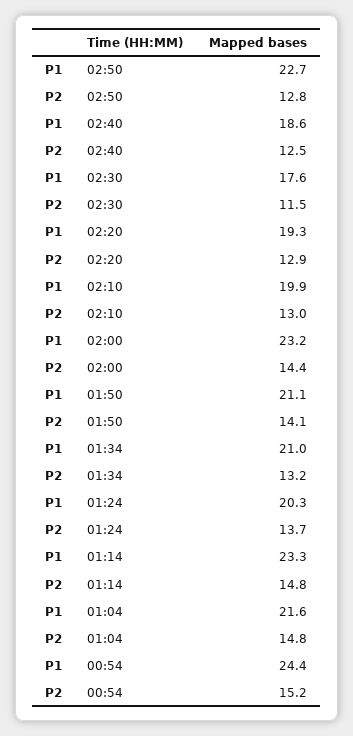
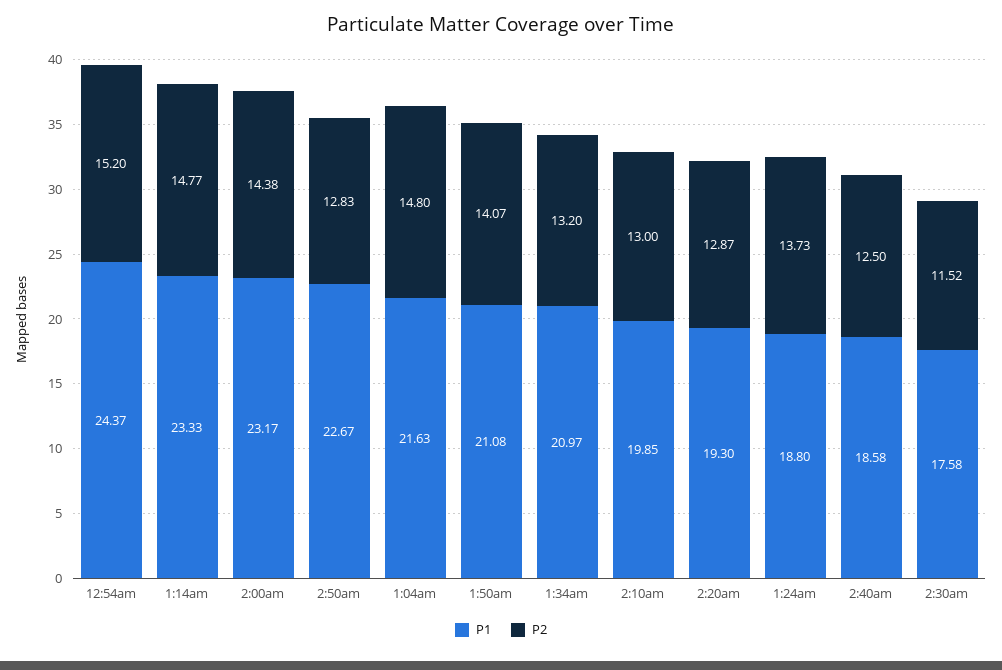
P1, 01:24: 20.3 -> 18.8

